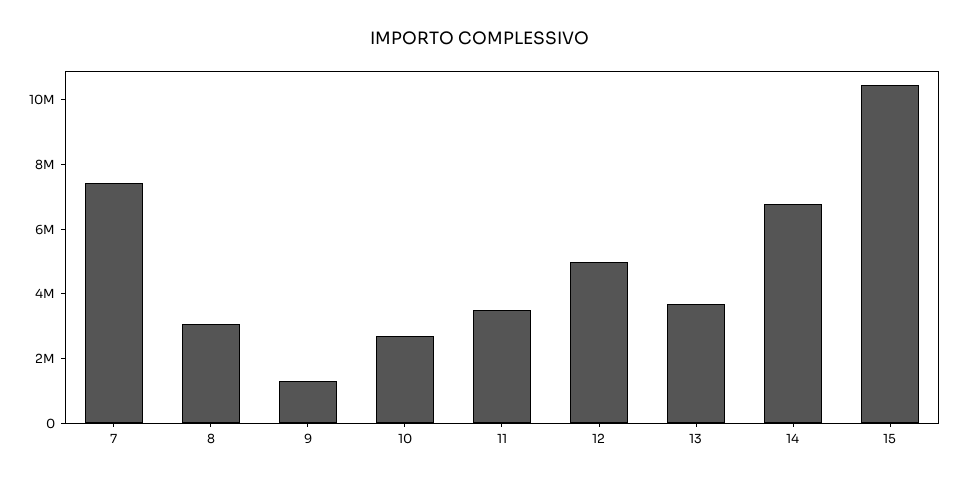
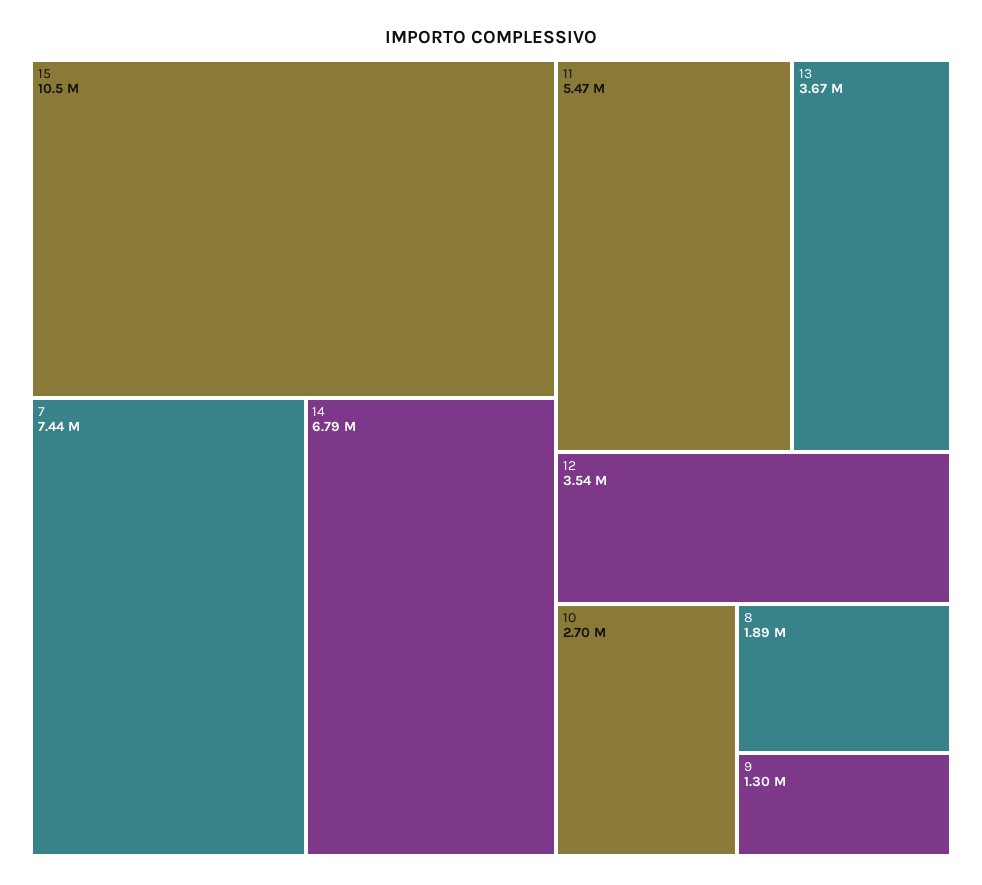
8: 3000000 -> 1890000
11: 3500000 -> 5470000
12: 5000000 -> 3540000

